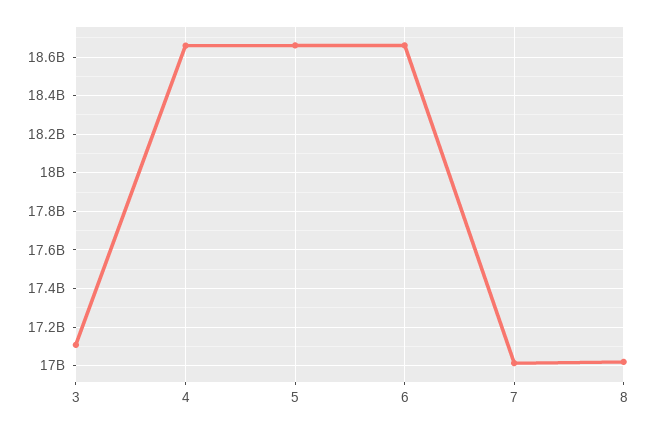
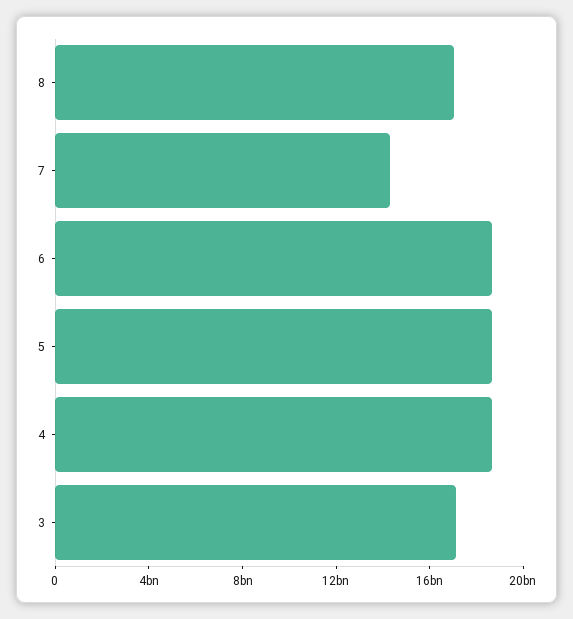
7: 17000000000 -> 14000000000

